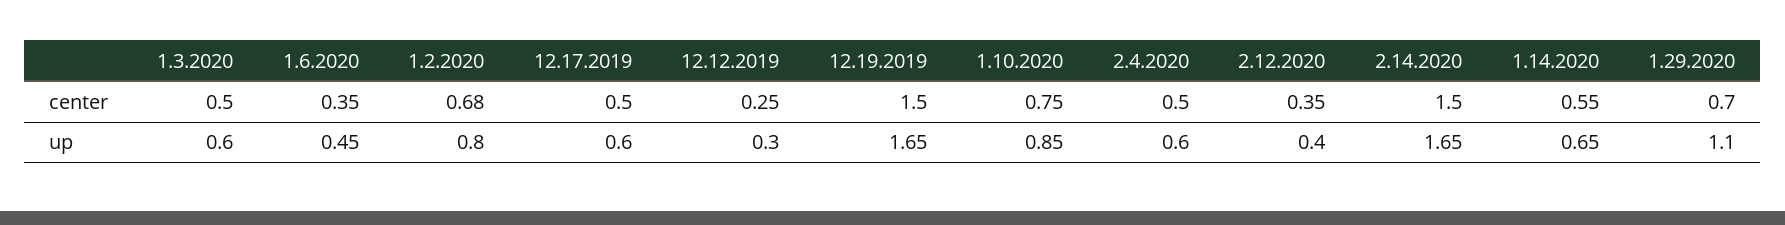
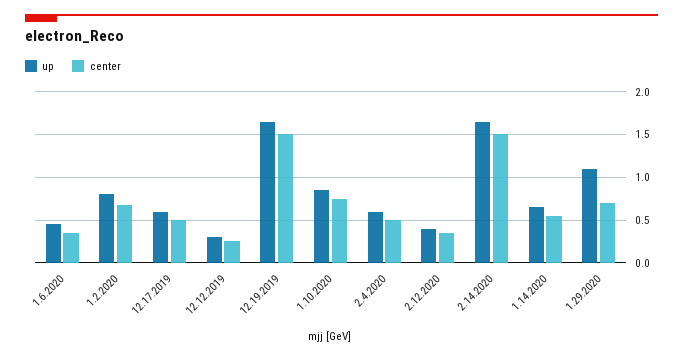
center, 1.3.2020: 0.5 -> none
up, 1.3.2020: 0.6 -> none

